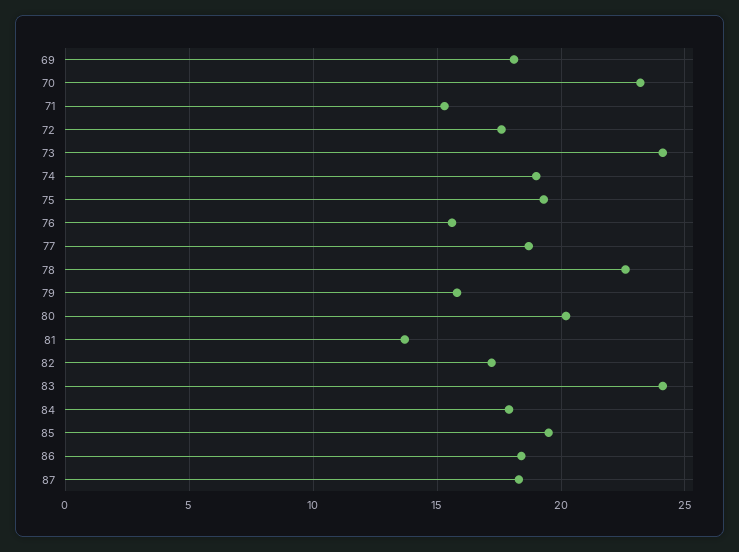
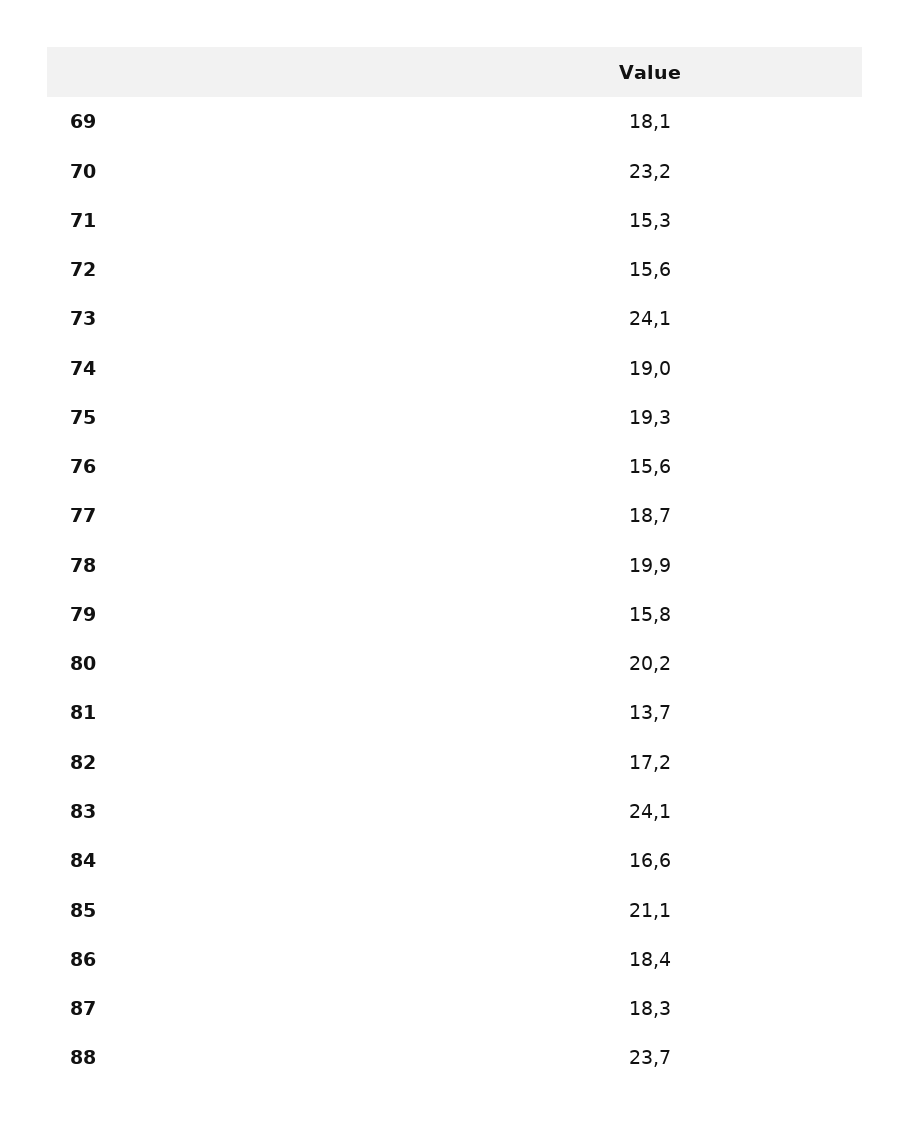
72: 17.5 -> 15.6
78: 22.5 -> 19.9
84: 18 -> 16.6
85: 19.5 -> 21.1
88: none -> 23.7

